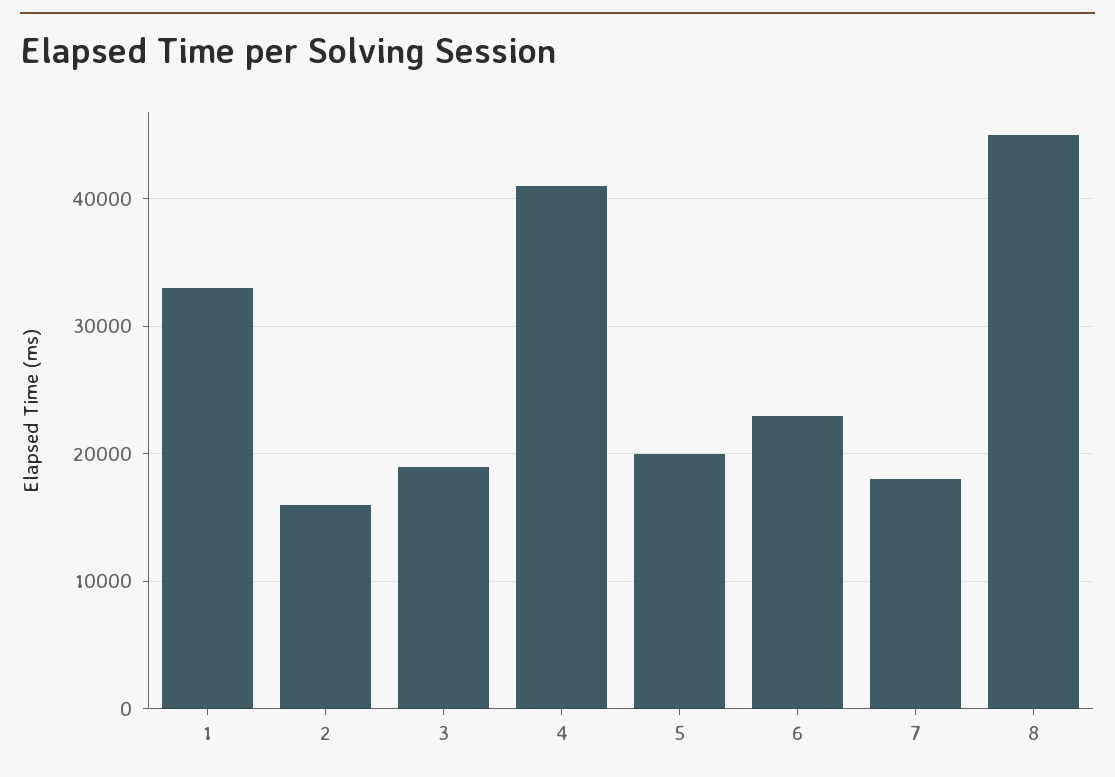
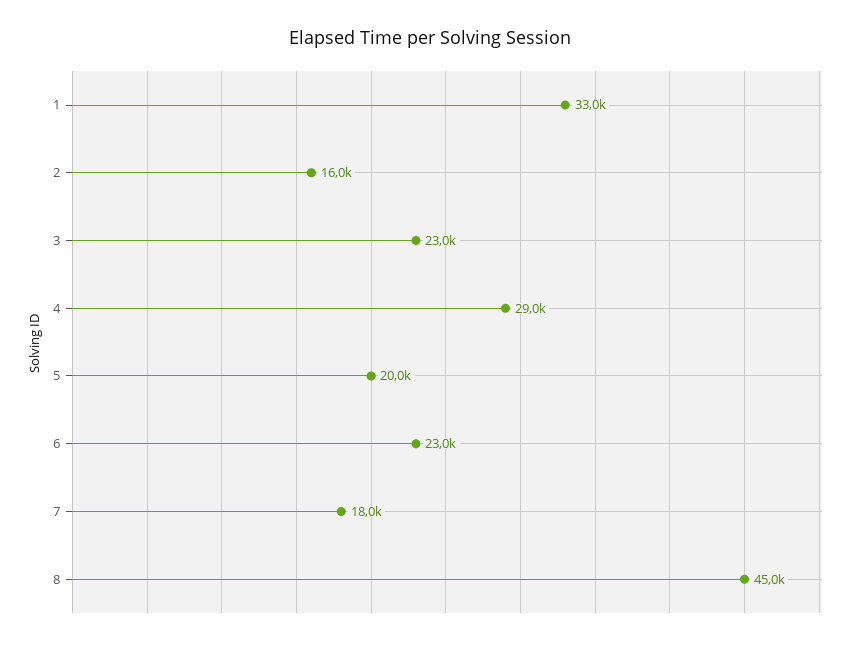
3: 19000 -> 23000
4: 41000 -> 29000

